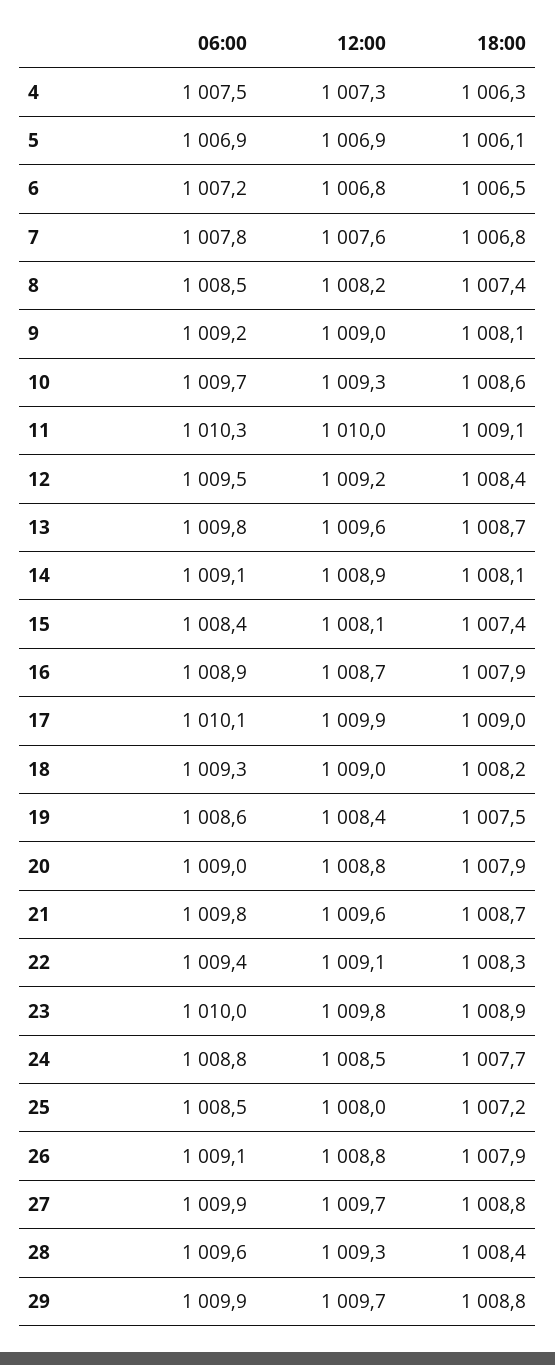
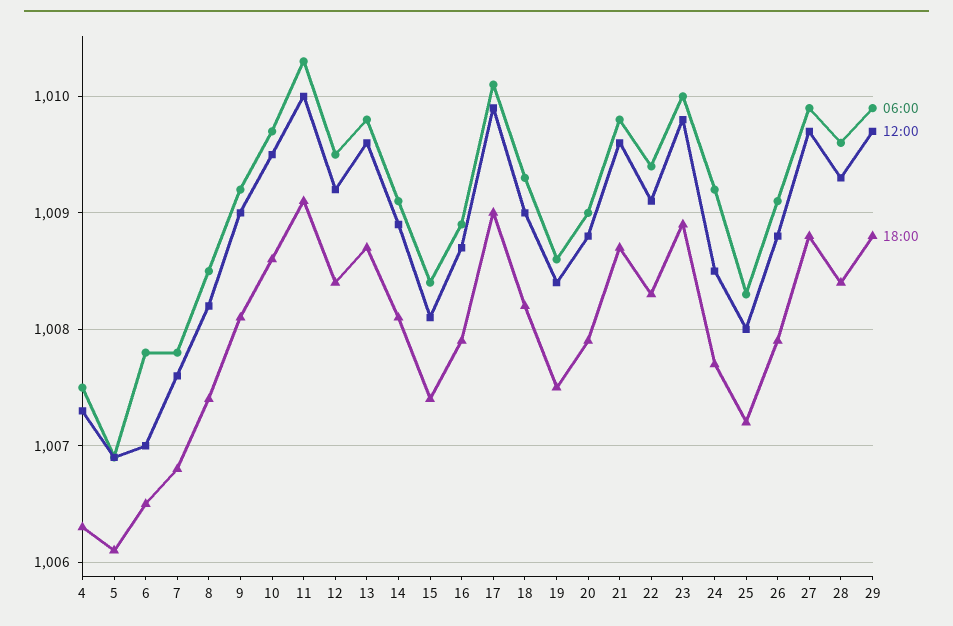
06:00, 6: 1007.2 -> 1007.8
12:00, 6: 1006.8 -> 1007
12:00, 10: 1009.3 -> 1009.5
06:00, 24: 1008.8 -> 1009.2
06:00, 25: 1008.5 -> 1008.3

